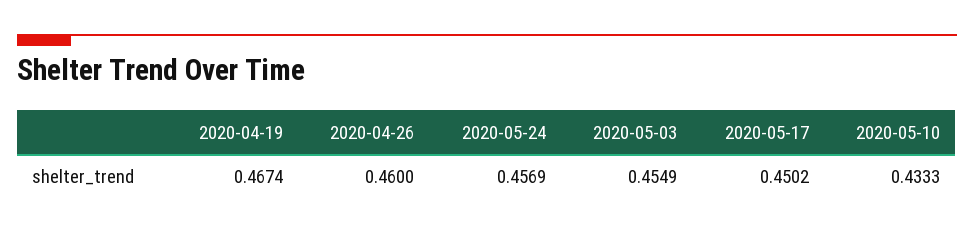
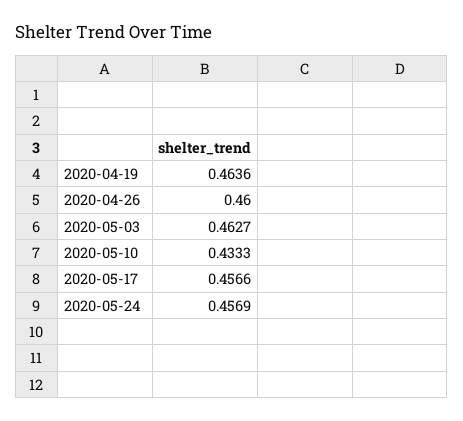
2020-04-19: 0.4674 -> 0.4636
2020-05-03: 0.4549 -> 0.4627
2020-05-17: 0.4502 -> 0.4566

